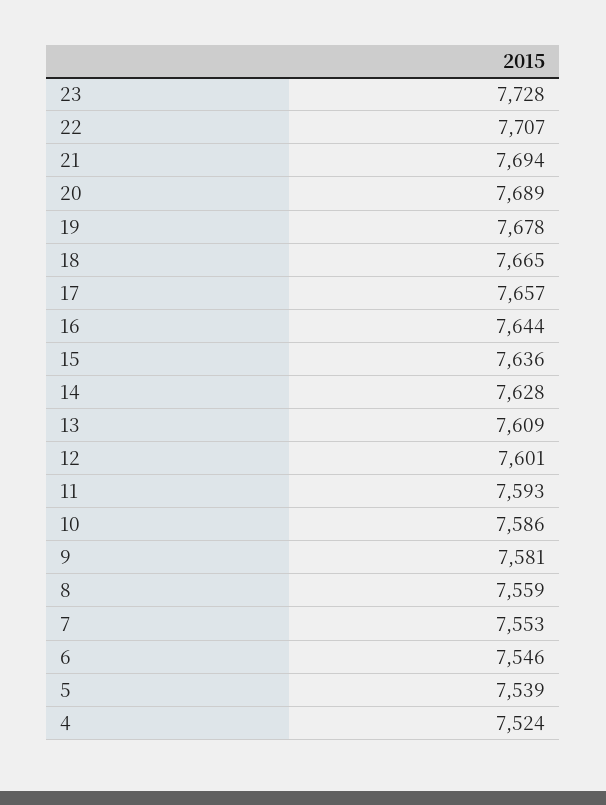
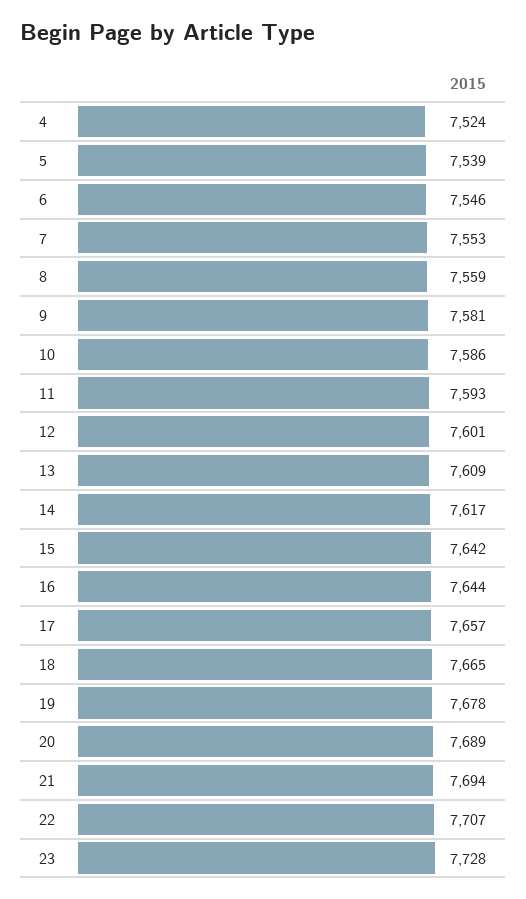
15: 7636 -> 7642
14: 7628 -> 7617

